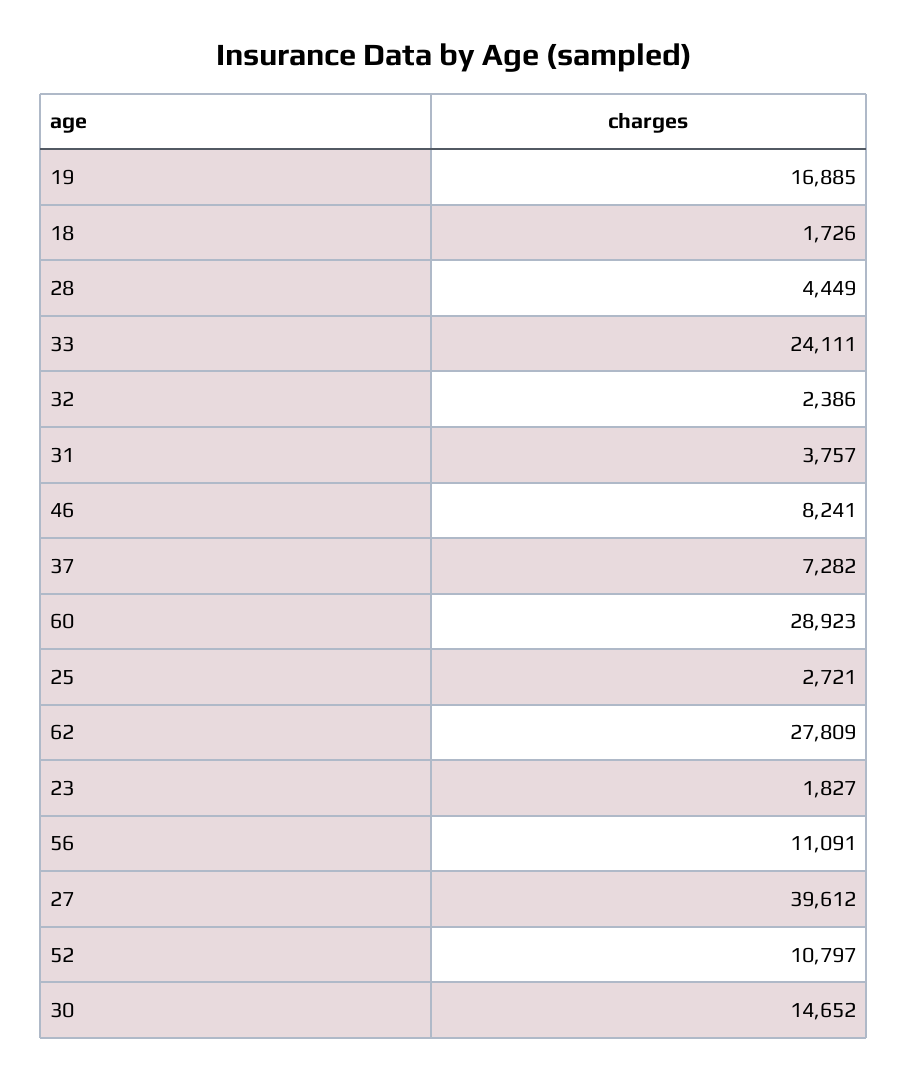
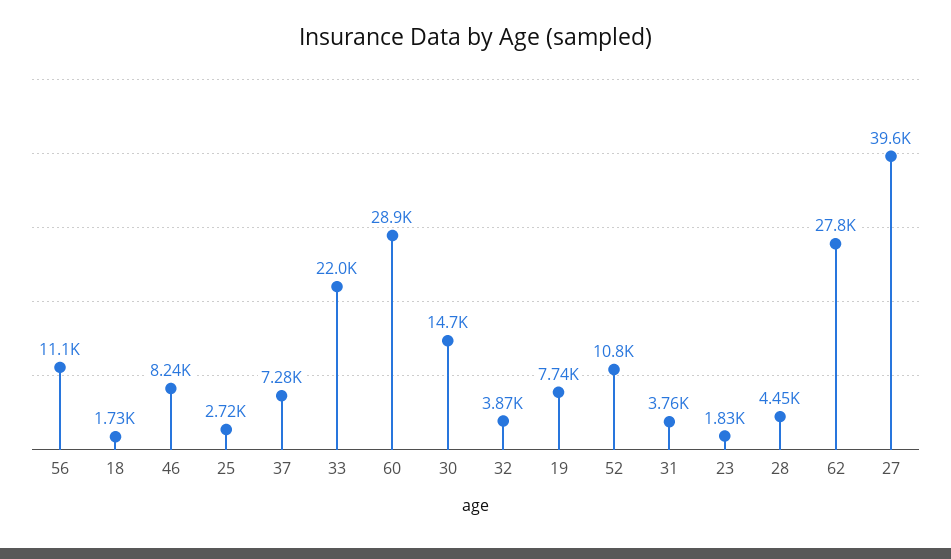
19: 16885 -> 7740
33: 24111 -> 22000
32: 2386 -> 3870

